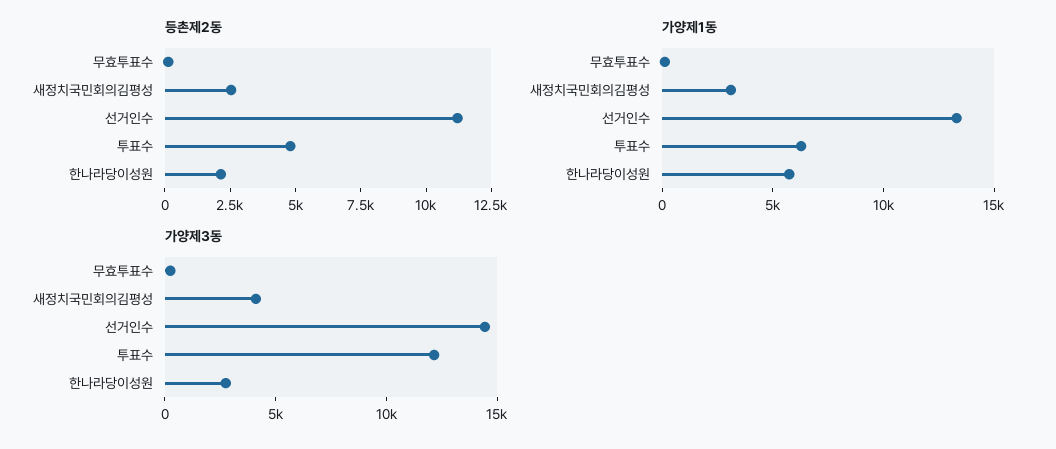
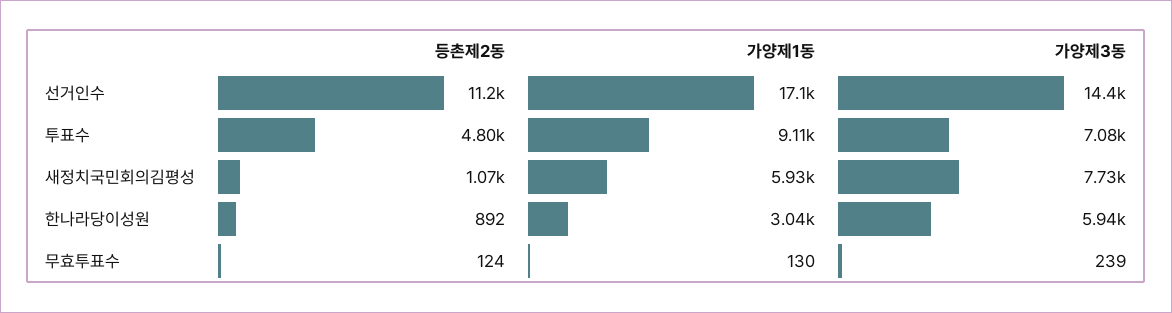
등촌제2동, 새정치국민회의김평성: 2500 -> 1070
등촌제2동, 한나라당이성원: 2000 -> 892
가양제1동, 새정치국민회의김평성: 3000 -> 5930
가양제1동, 선거인수: 13000 -> 17100
가양제1동, 투표수: 6000 -> 9110
가양제1동, 한나라당이성원: 6000 -> 3040
가양제3동, 새정치국민회의김평성: 4000 -> 7730
가양제3동, 투표수: 12000 -> 7080
가양제3동, 한나라당이성원: 3000 -> 5940

